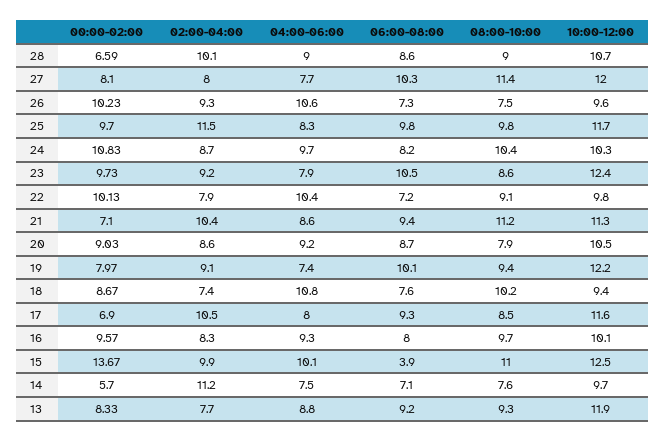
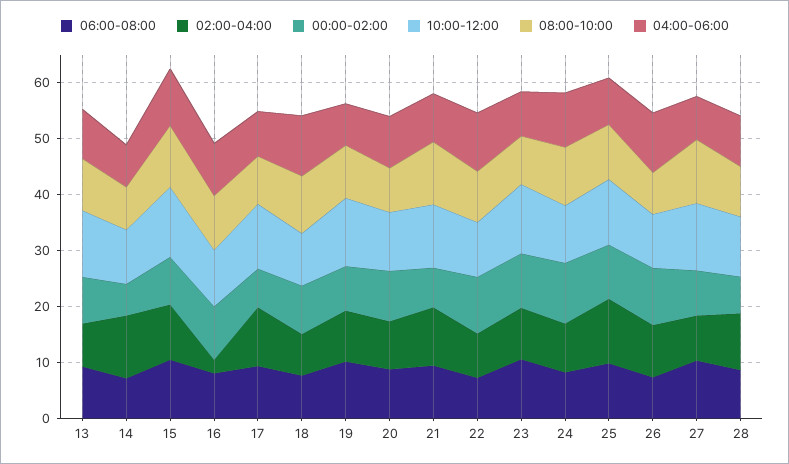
02:00-04:00, 16: 8.3 -> 2
00:00-02:00, 15: 13.67 -> 8
06:00-08:00, 15: 3.9 -> 10

